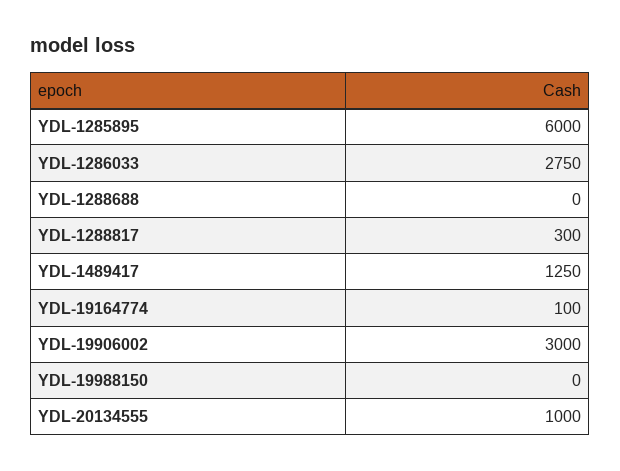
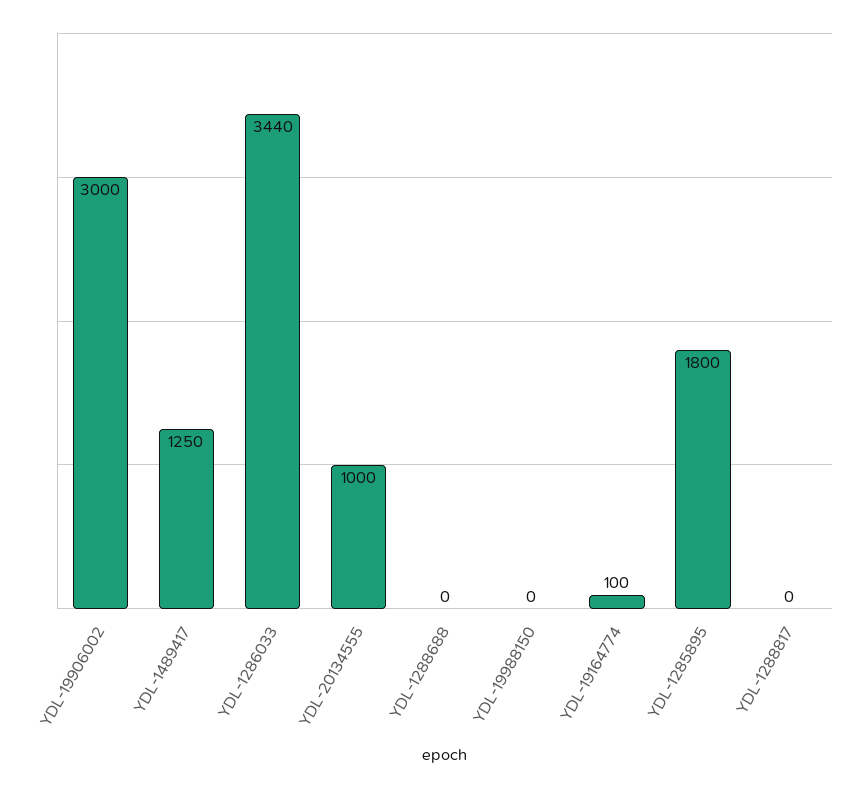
YDL-1285895: 6000 -> 1800
YDL-1286033: 2750 -> 3440
YDL-1288817: 300 -> 0

